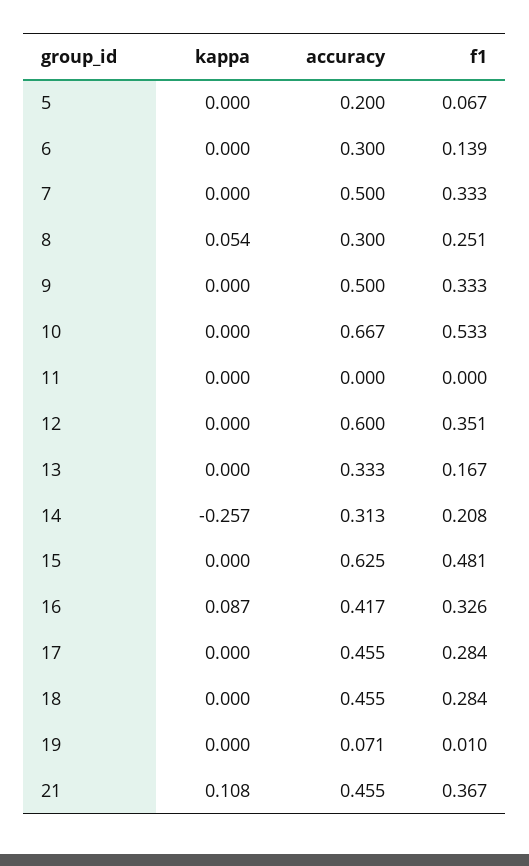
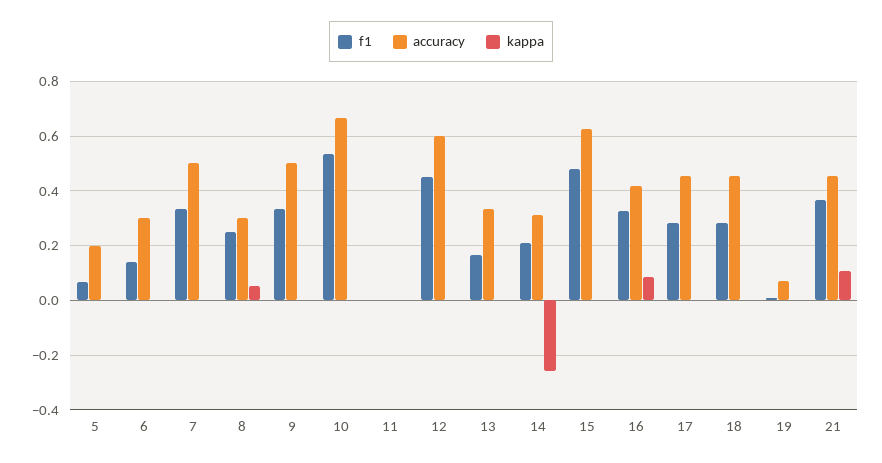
f1, 12: 0.351 -> 0.45

